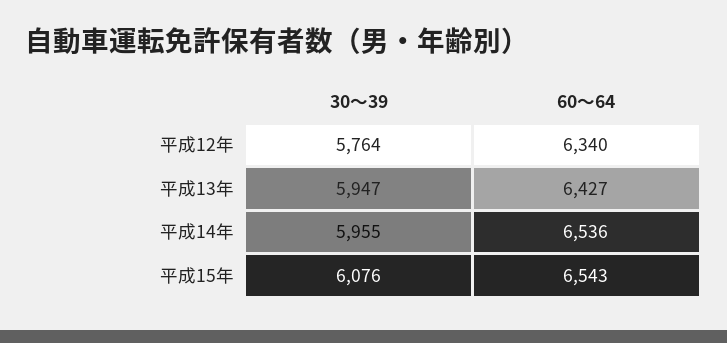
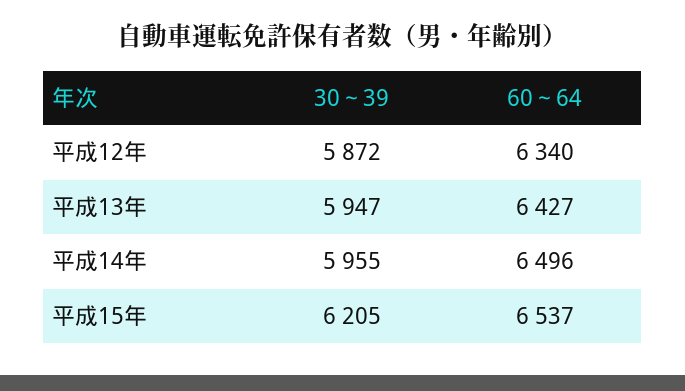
30～39, 平成12年: 5764 -> 5872
60～64, 平成14年: 6536 -> 6496
30～39, 平成15年: 6076 -> 6205
60～64, 平成15年: 6543 -> 6537

